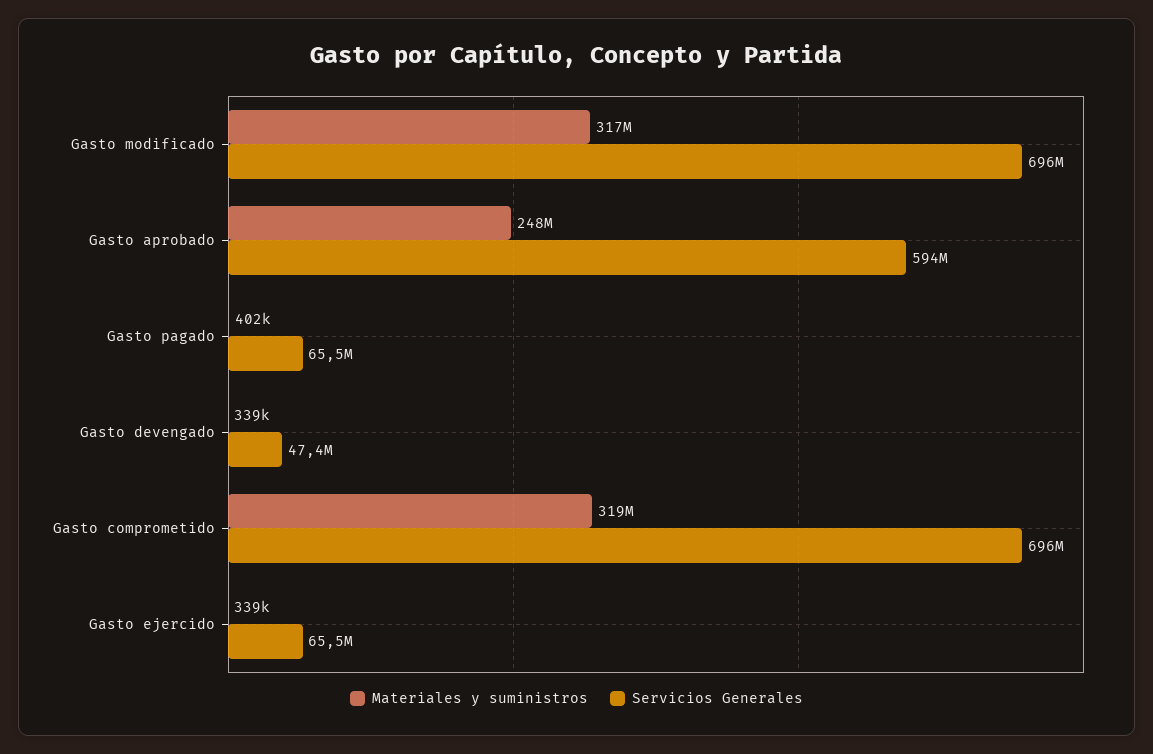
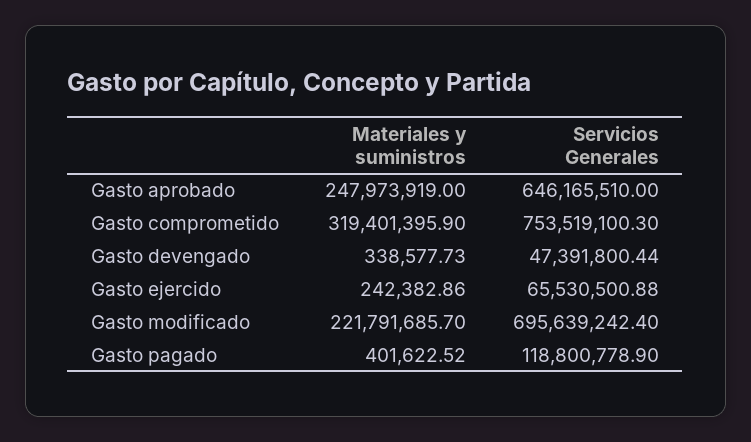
Materiales y suministros, Gasto modificado: 317000000 -> 221791685.7
Servicios Generales, Gasto aprobado: 594000000 -> 646165510
Servicios Generales, Gasto pagado: 65500000 -> 118800778.9
Servicios Generales, Gasto comprometido: 696000000 -> 753519100.3
Materiales y suministros, Gasto ejercido: 339000 -> 242382.86

